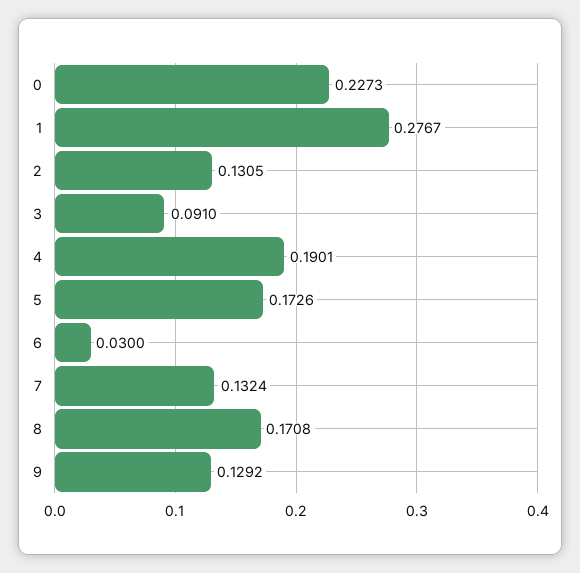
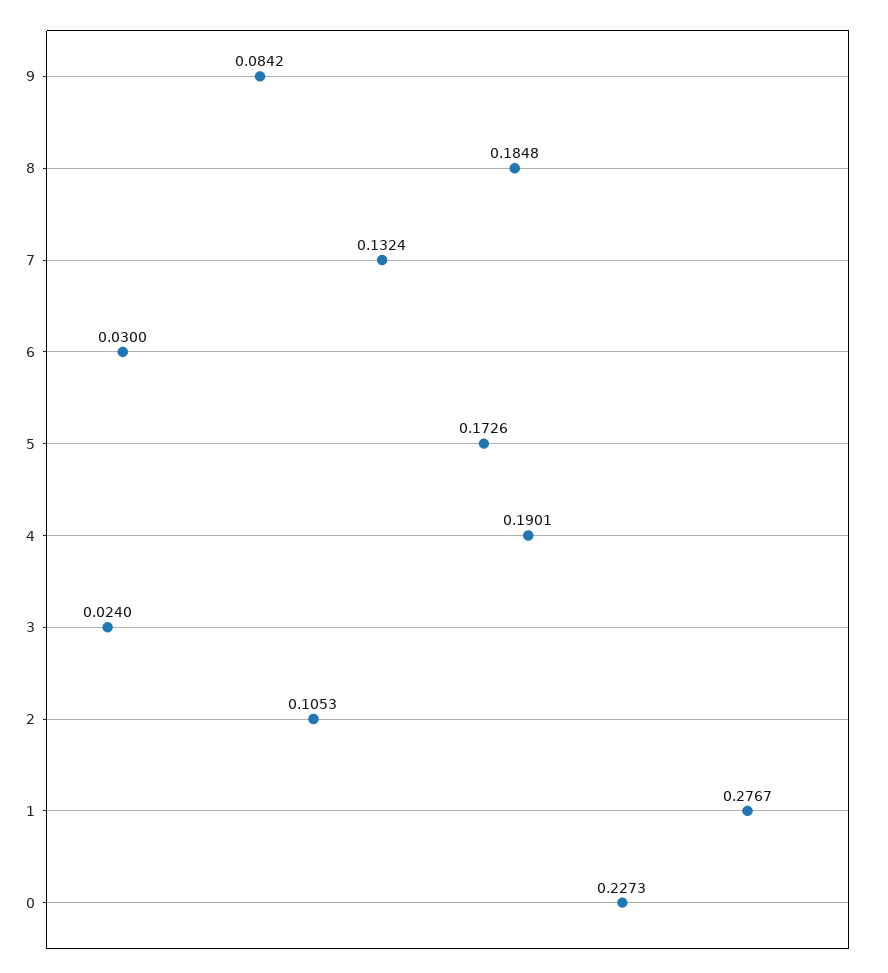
2: 0.1305 -> 0.1053
3: 0.091 -> 0.024
8: 0.1708 -> 0.1848
9: 0.1292 -> 0.0842

